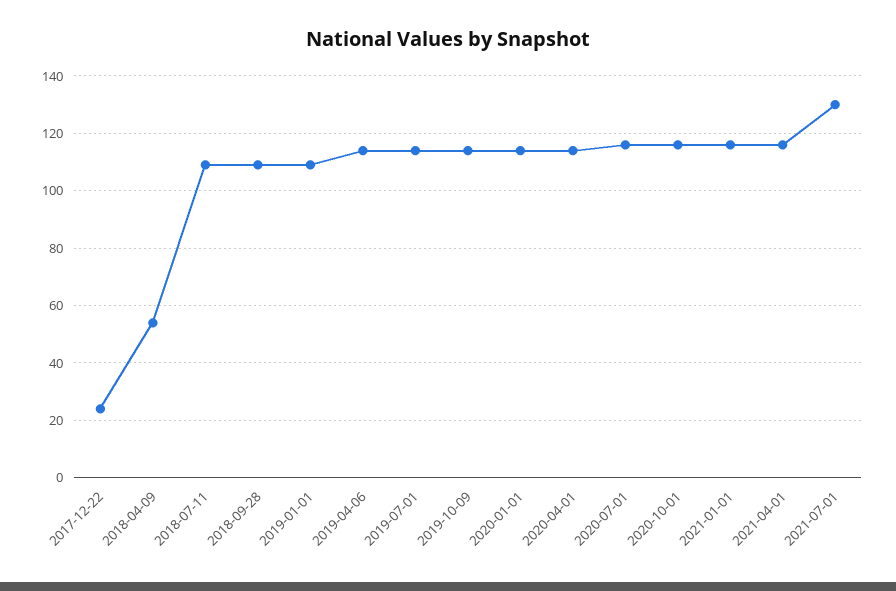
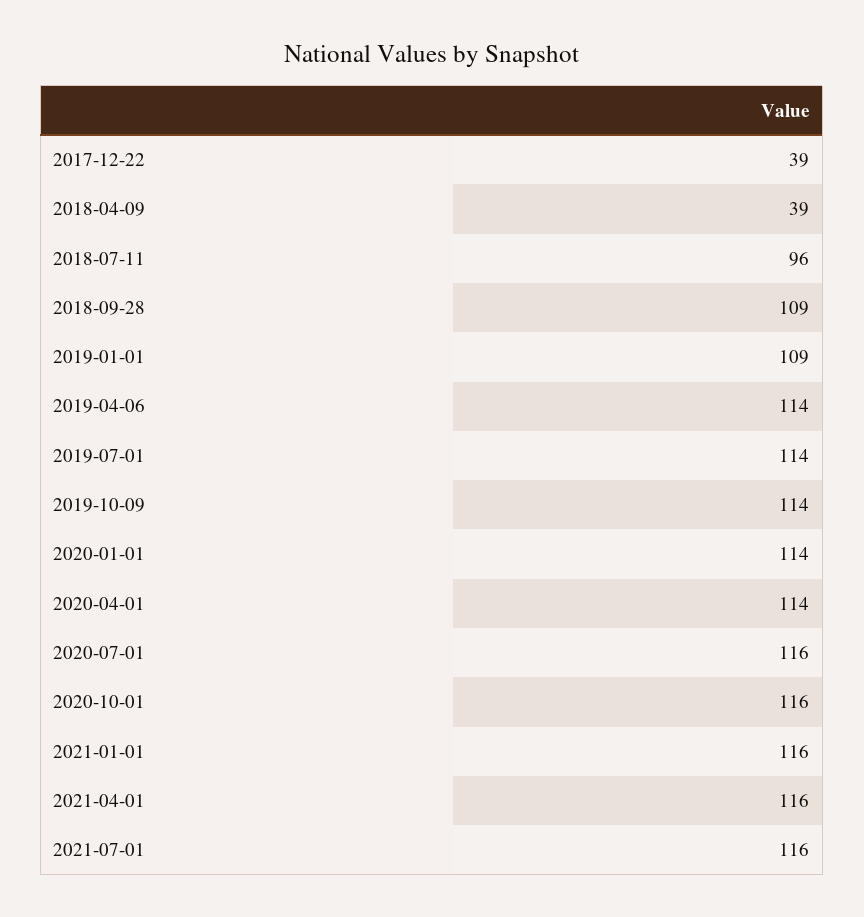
2017-12-22: 25 -> 39
2018-04-09: 55 -> 39
2018-07-11: 110 -> 96
2021-07-01: 130 -> 116

